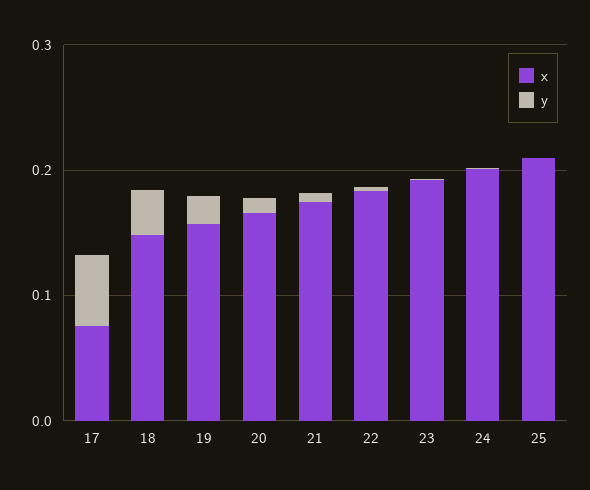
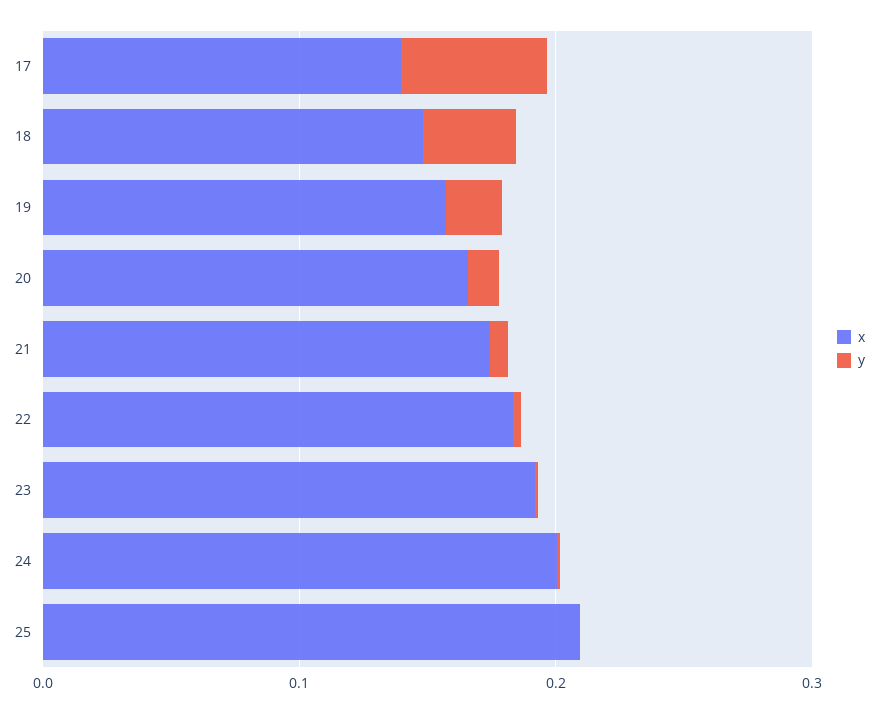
x, 17: 0.08 -> 0.14

